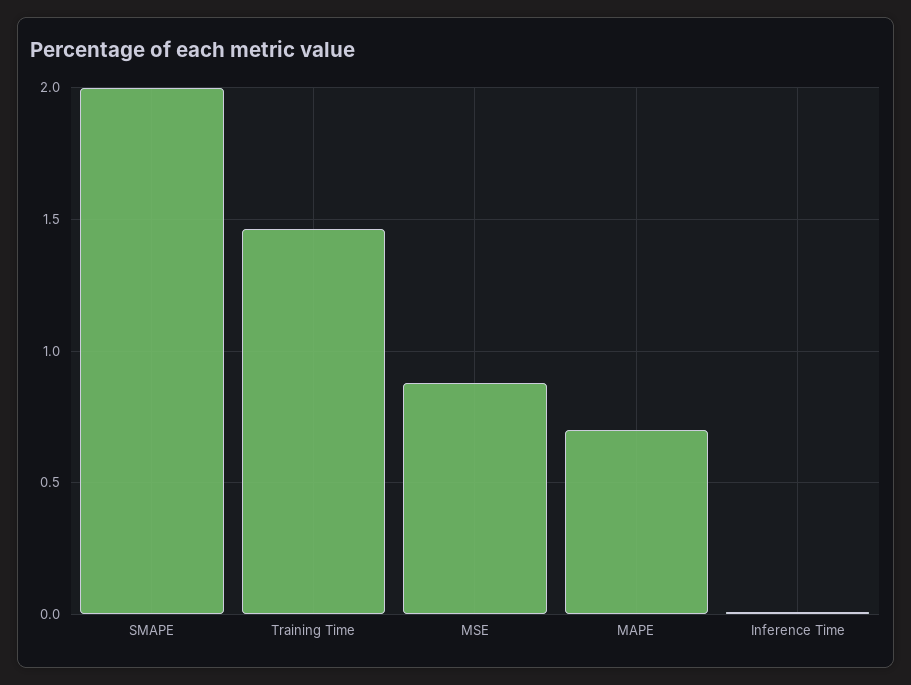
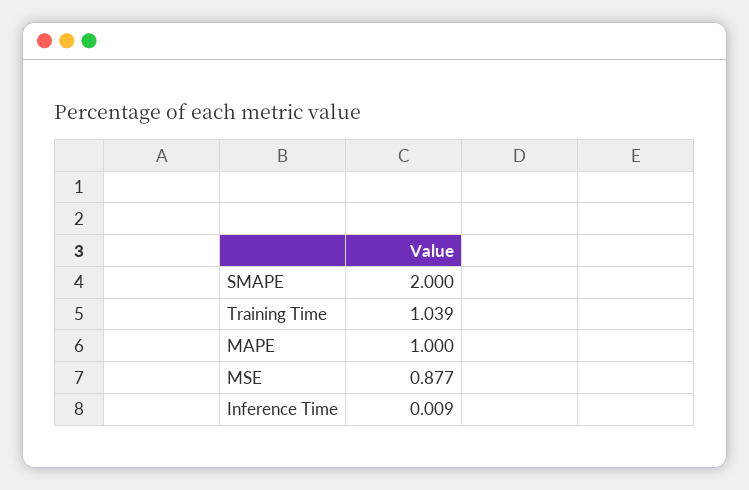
Training Time: 1.45 -> 1.039
MAPE: 0.7 -> 1

